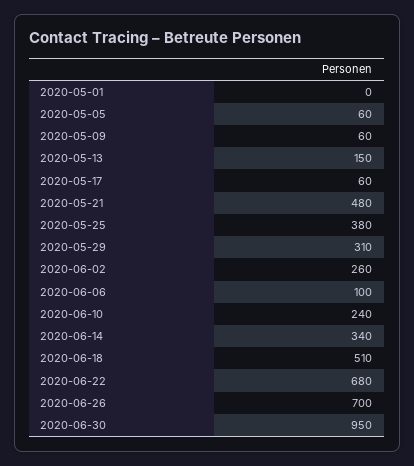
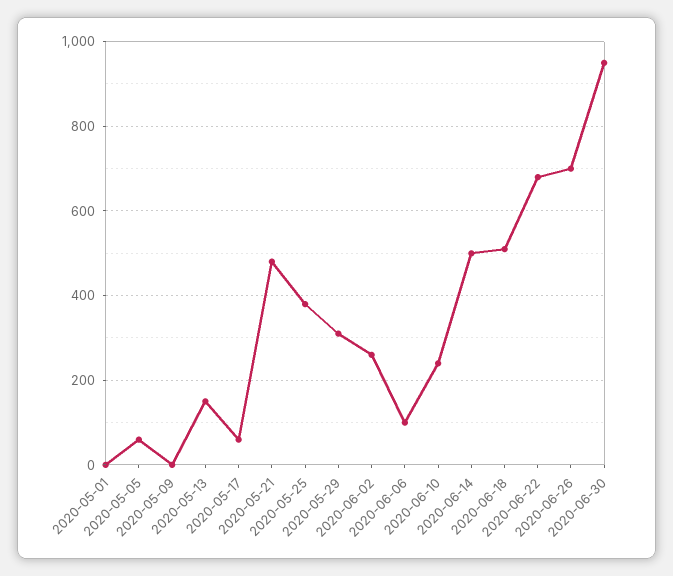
2020-05-09: 60 -> 0
2020-06-14: 340 -> 500

